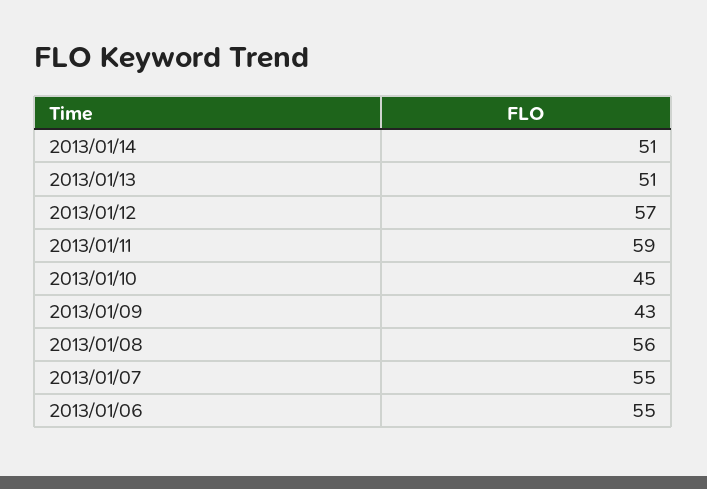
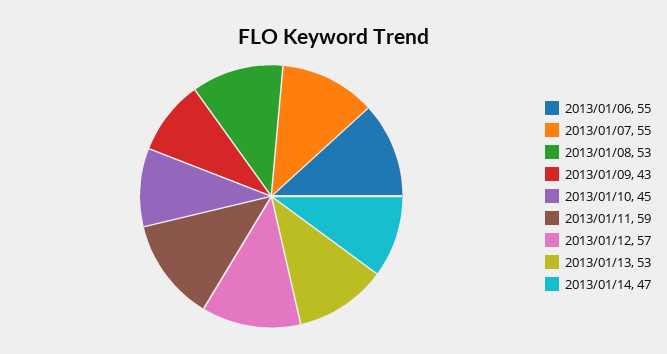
2013/01/14: 51 -> 47
2013/01/13: 51 -> 53
2013/01/08: 56 -> 53

